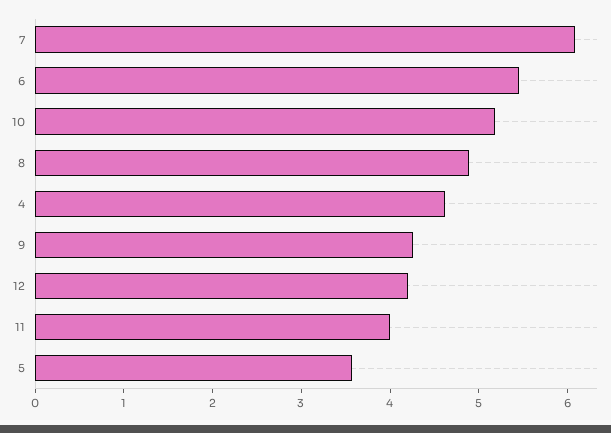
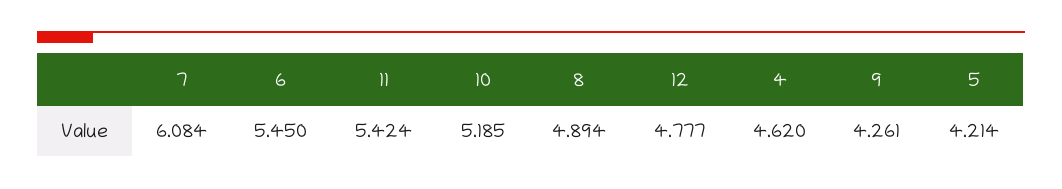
12: 4.2 -> 4.777
11: 4 -> 5.424
5: 3.6 -> 4.214

